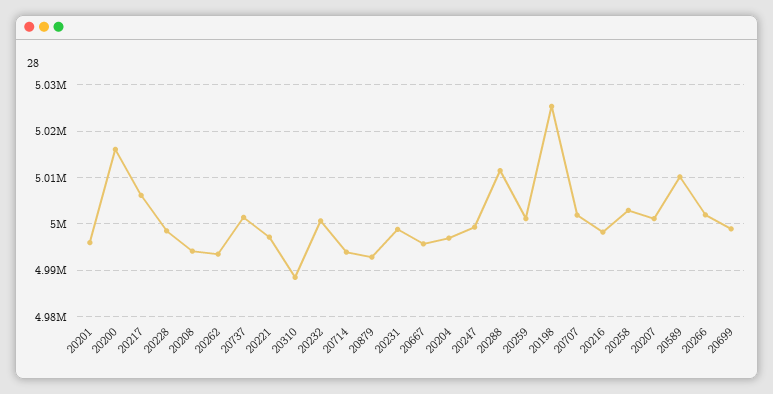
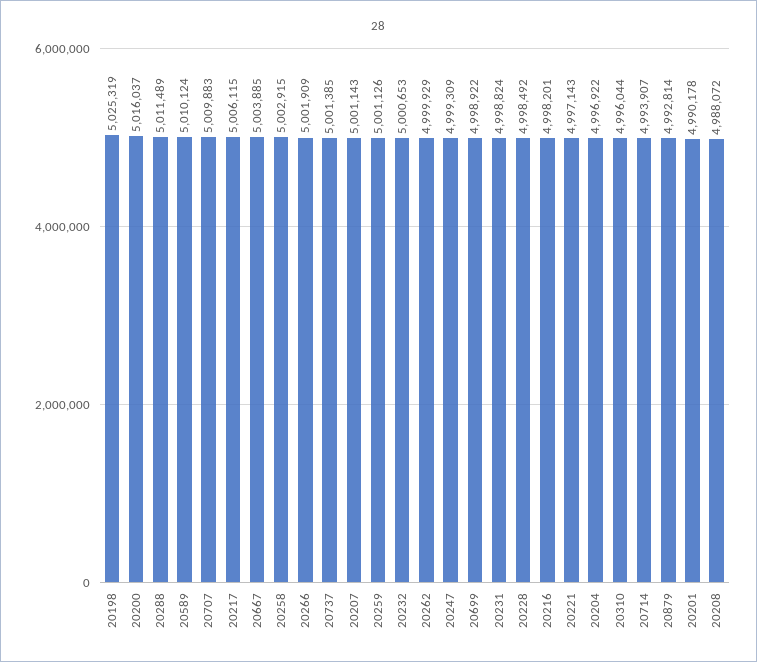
20201: 4996000 -> 4990178
20208: 4994000 -> 4988072
20262: 4994000 -> 4999929
20310: 4988000 -> 4996044
20667: 4996000 -> 5003885
20707: 5002000 -> 5009883

